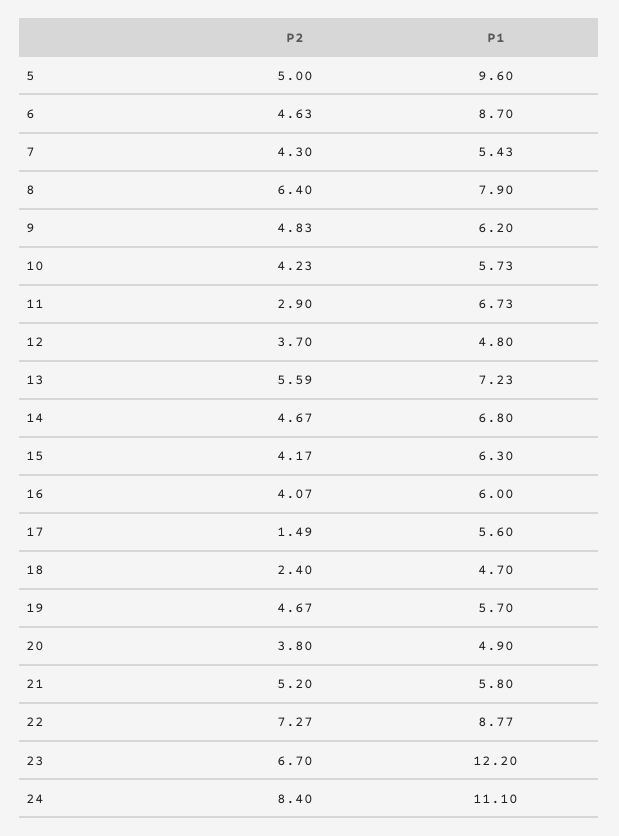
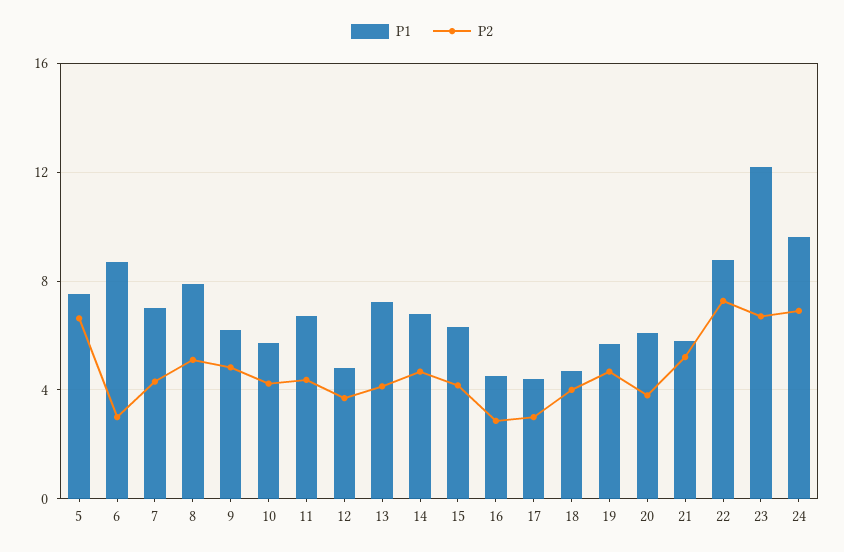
P2, 5: 5 -> 6.5
P1, 5: 9.6 -> 7.5
P2, 6: 4.63 -> 3
P1, 7: 5.43 -> 7
P2, 8: 6.4 -> 5
P2, 11: 2.9 -> 4.5
P2, 13: 5.59 -> 4
P2, 16: 4.07 -> 3
P1, 16: 6 -> 4.5
P2, 17: 1.49 -> 3
P1, 17: 5.6 -> 4.5
P2, 18: 2.4 -> 4
P1, 20: 4.9 -> 6
P2, 24: 8.4 -> 7
P1, 24: 11.1 -> 9.5

